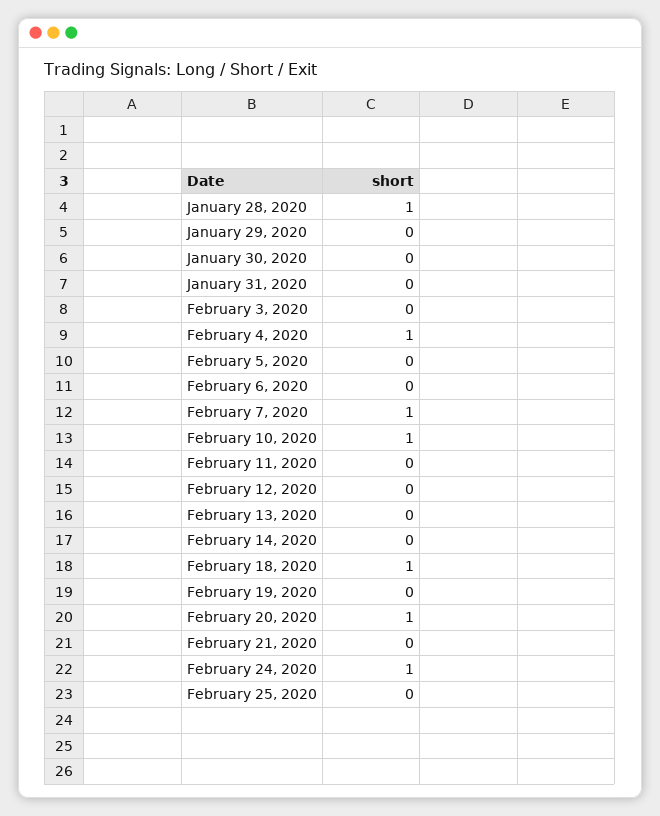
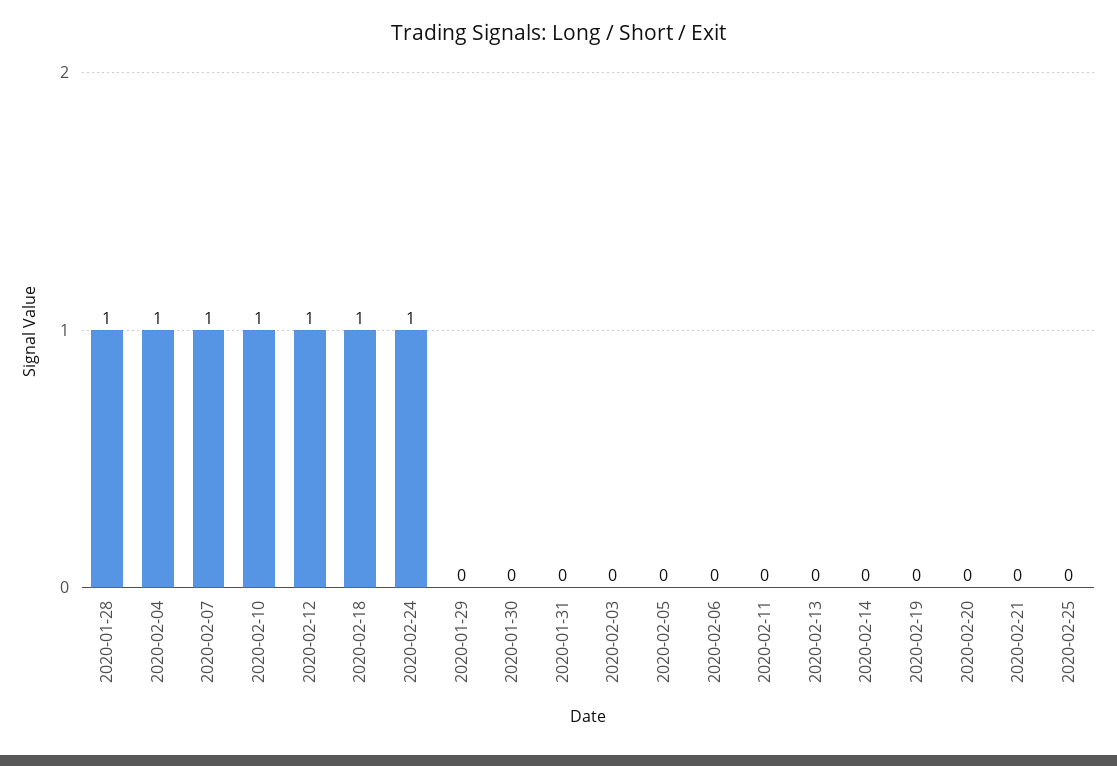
February 12, 2020: 0 -> 1
February 20, 2020: 1 -> 0

